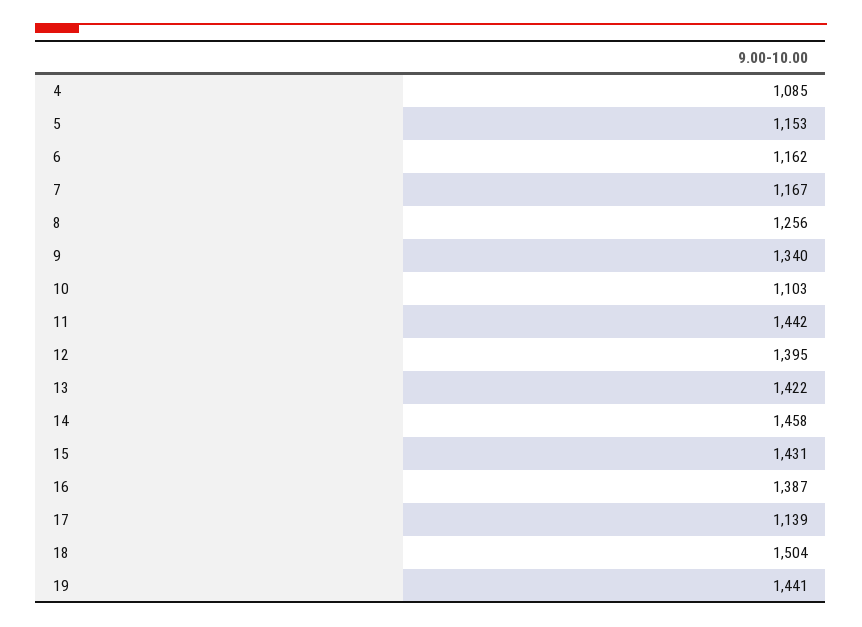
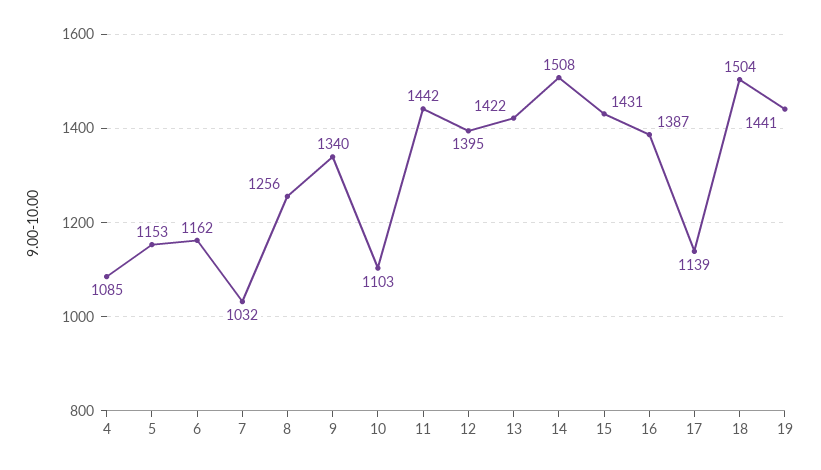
7: 1167 -> 1032
14: 1458 -> 1508

